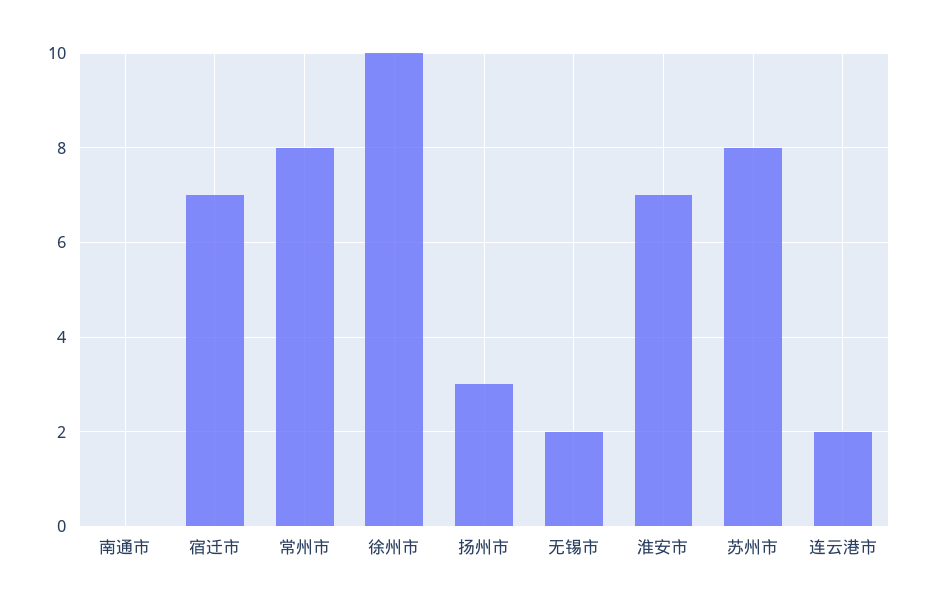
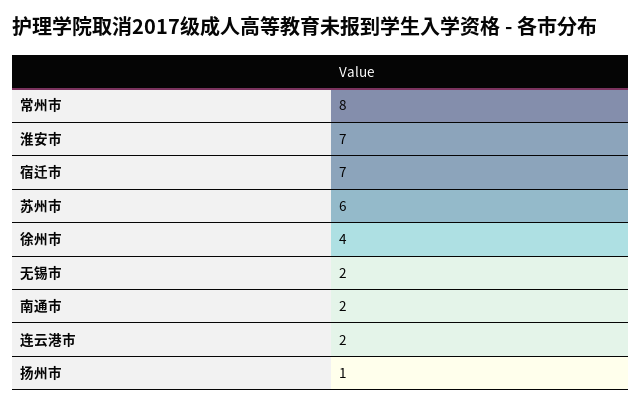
南通市: 0 -> 2
徐州市: 10 -> 4
扬州市: 3 -> 1
苏州市: 8 -> 6

